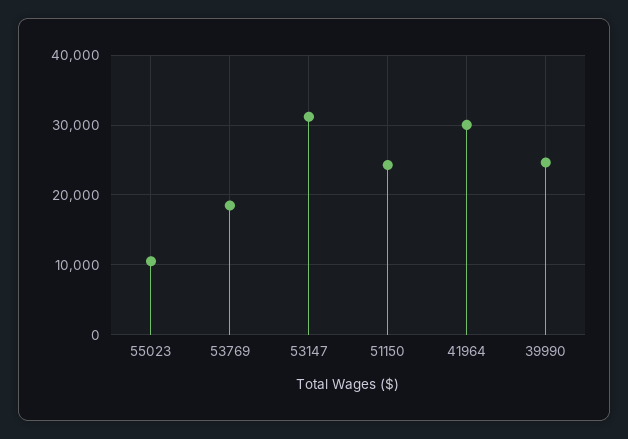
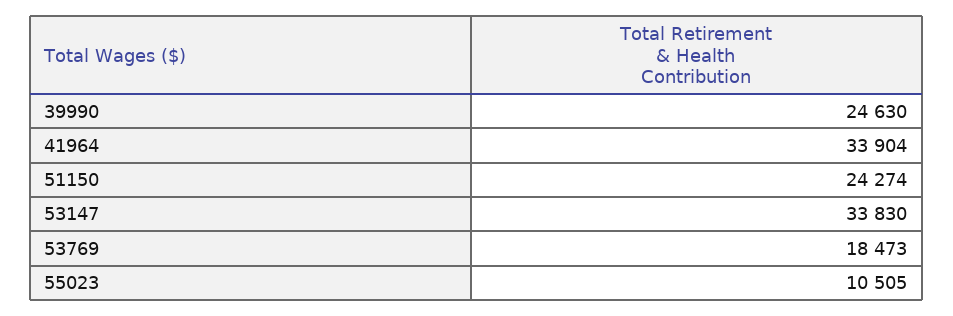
53147: 31000 -> 33830
41964: 30000 -> 33904

